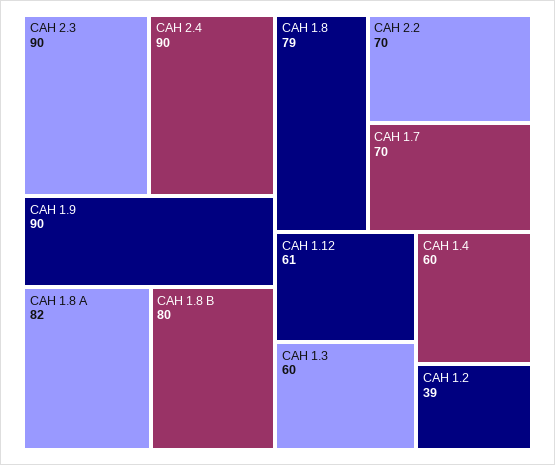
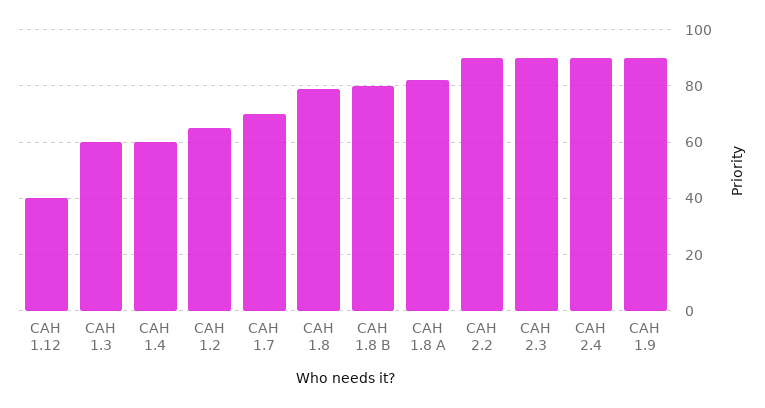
CAH 2.2: 70 -> 90
CAH 1.12: 61 -> 40
CAH 1.2: 39 -> 65

